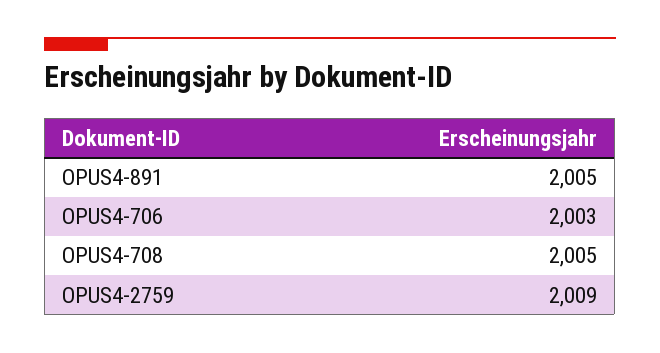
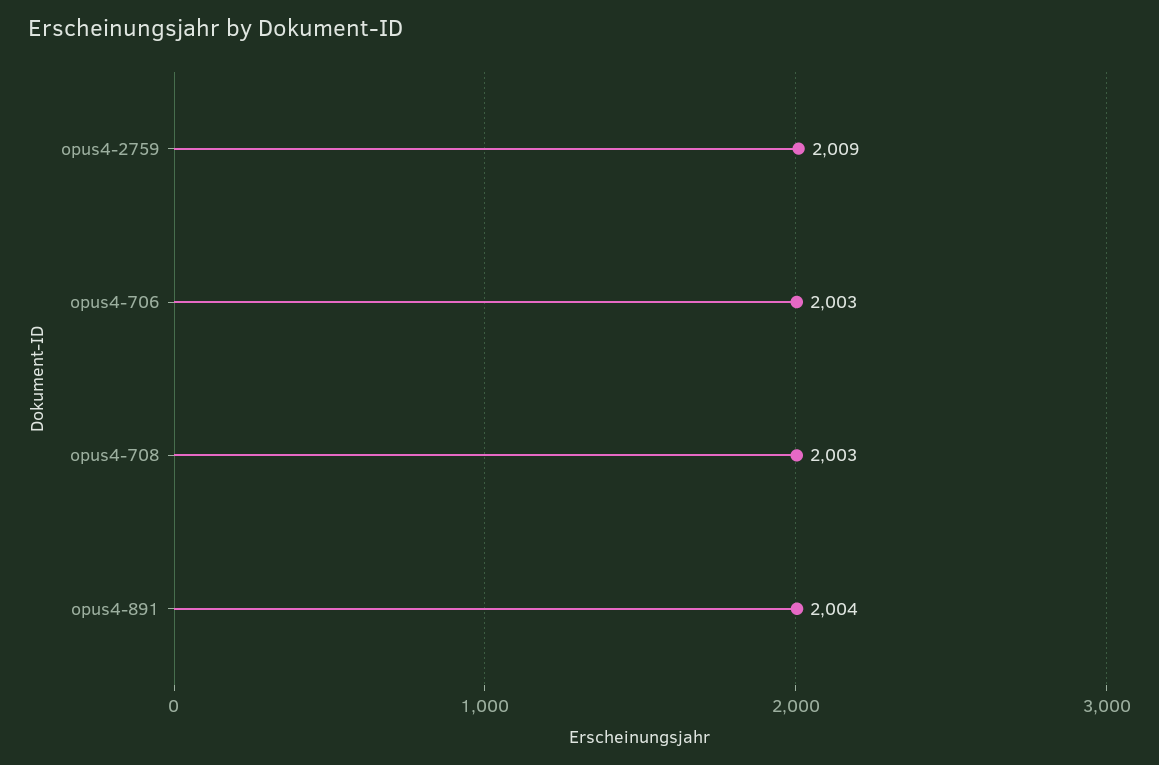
OPUS4-891: 2005 -> 2004
OPUS4-708: 2005 -> 2003

